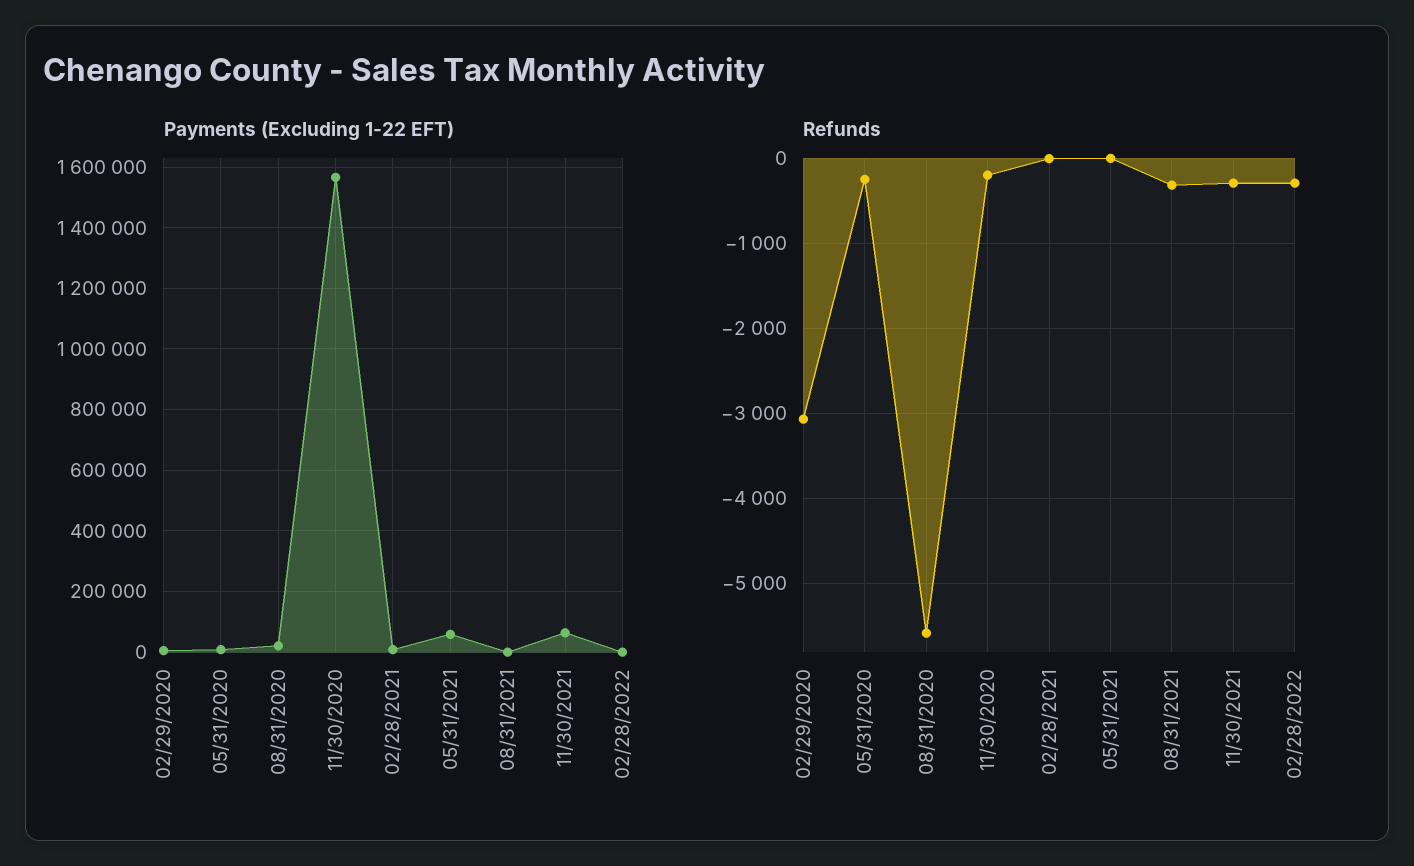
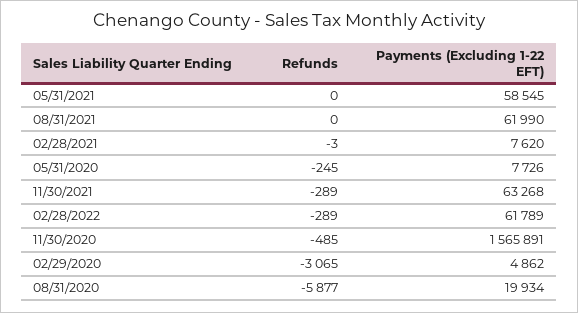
Payments (Excluding 1-22 EFT), 08/31/2021: 0 -> 61990
Payments (Excluding 1-22 EFT), 02/28/2022: 0 -> 61789
Refunds, 08/31/2020: -5600 -> -5877
Refunds, 11/30/2020: -200 -> -485
Refunds, 08/31/2021: -300 -> 0

